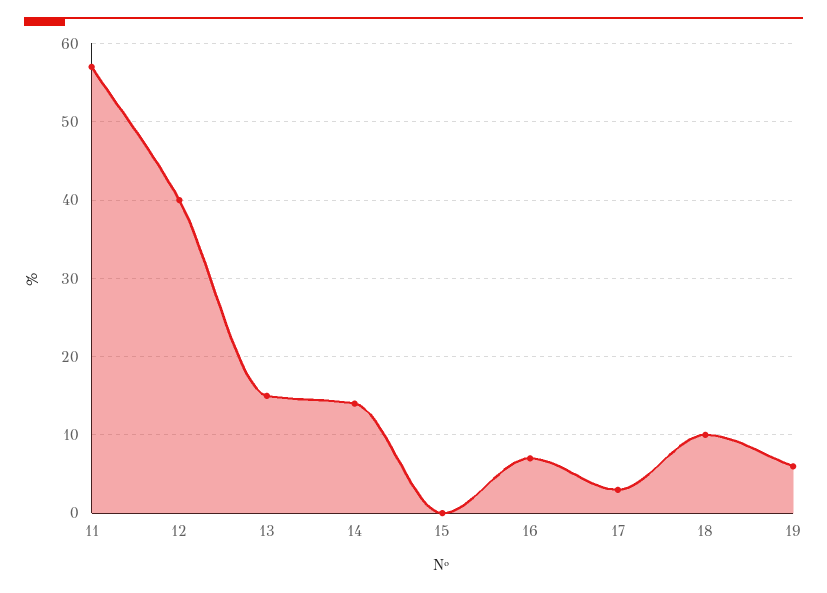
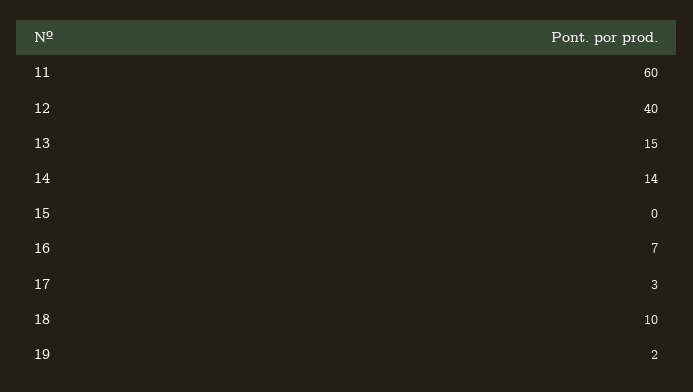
11: 57 -> 60
19: 6 -> 2

